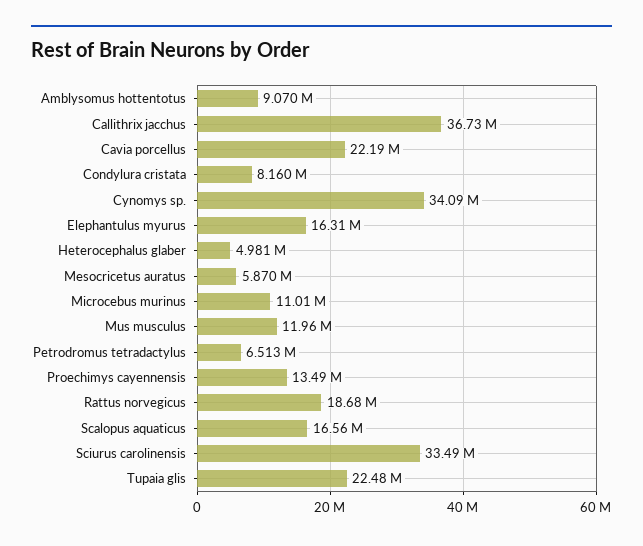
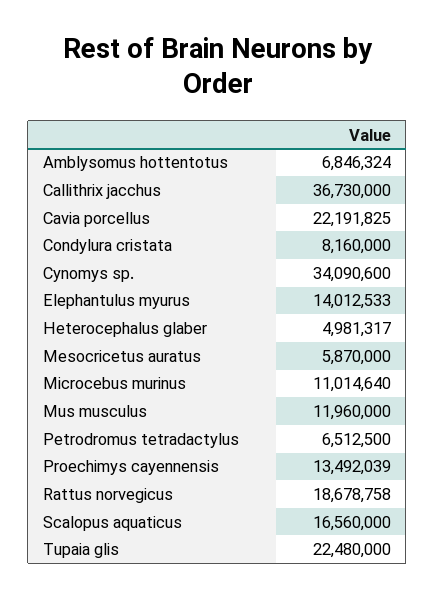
Amblysomus hottentotus: 9070000 -> 6846324
Elephantulus myurus: 16310000 -> 14012533
Sciurus carolinensis: 33490000 -> none

